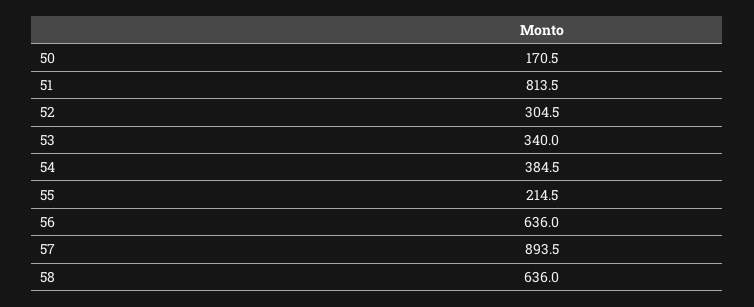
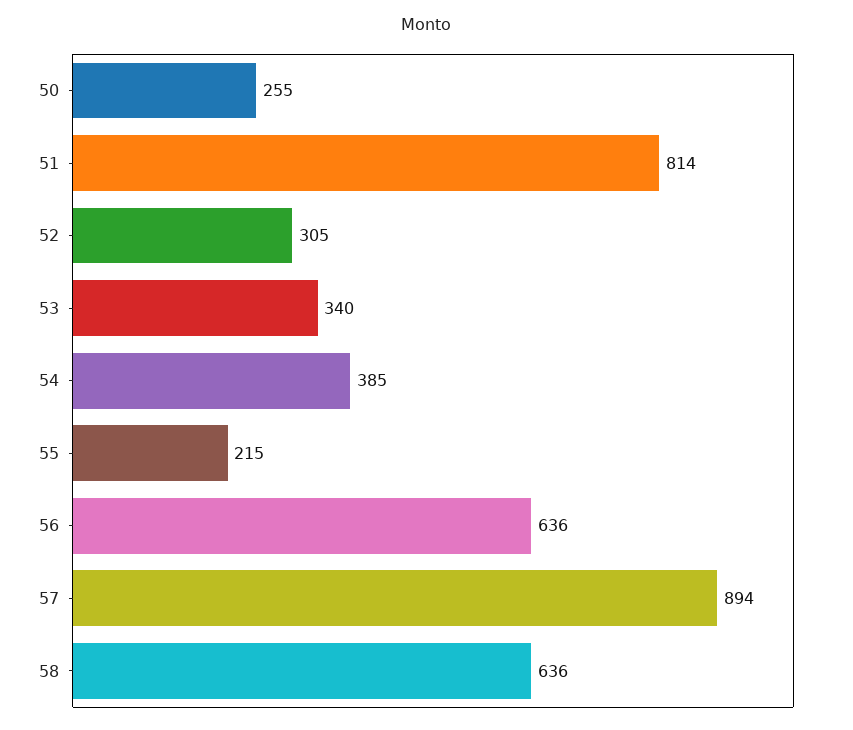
50: 170.5 -> 255

